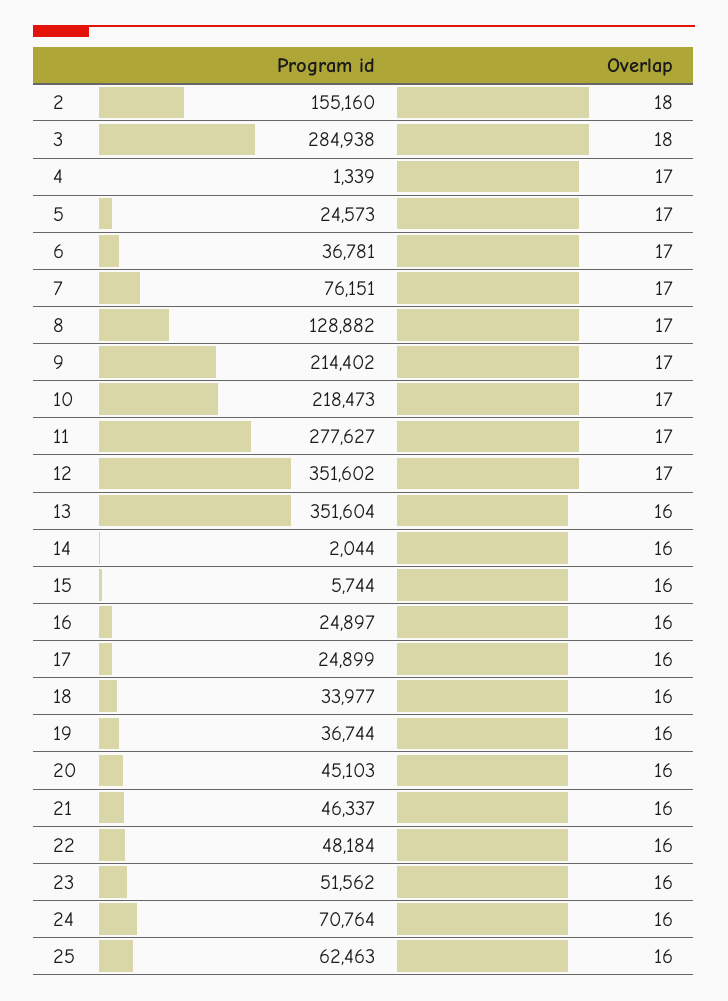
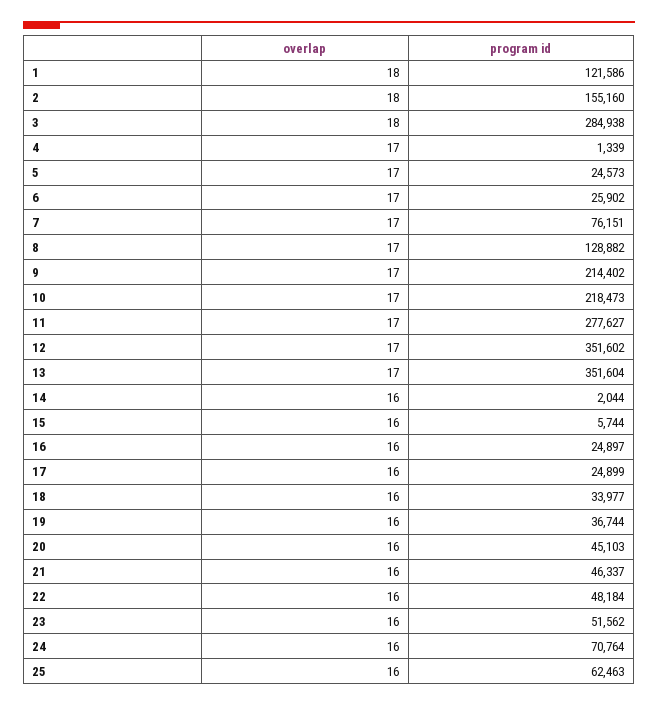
Program id, 6: 36781 -> 25902
Overlap, 13: 16 -> 17
Overlap, 1: none -> 18
Program id, 1: none -> 121586

